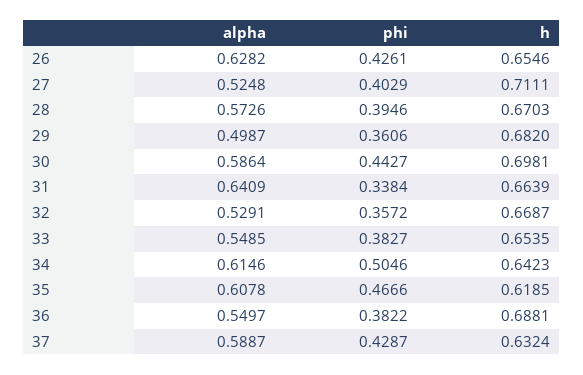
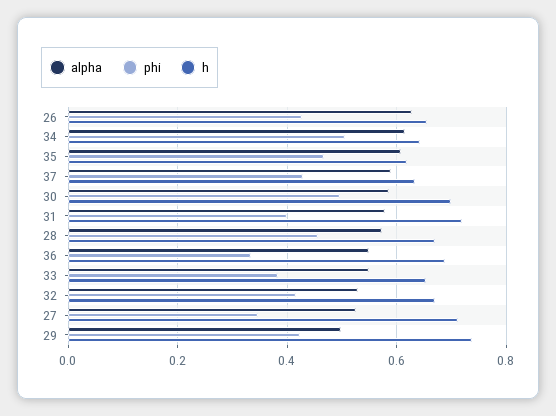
phi, 27: 0.4029 -> 0.34
phi, 28: 0.3946 -> 0.46
phi, 29: 0.3606 -> 0.42
h, 29: 0.682 -> 0.74
phi, 30: 0.4427 -> 0.5
alpha, 31: 0.6409 -> 0.58
phi, 31: 0.3384 -> 0.4
h, 31: 0.6639 -> 0.72
phi, 32: 0.3572 -> 0.42
phi, 36: 0.3822 -> 0.34

